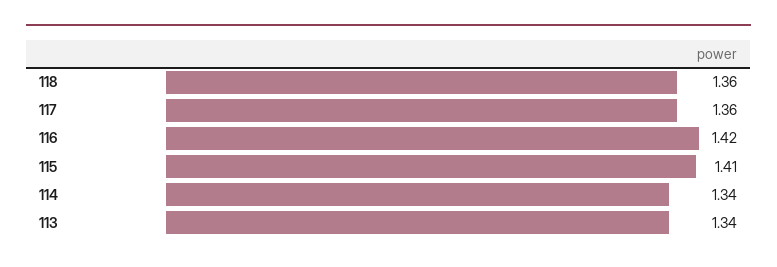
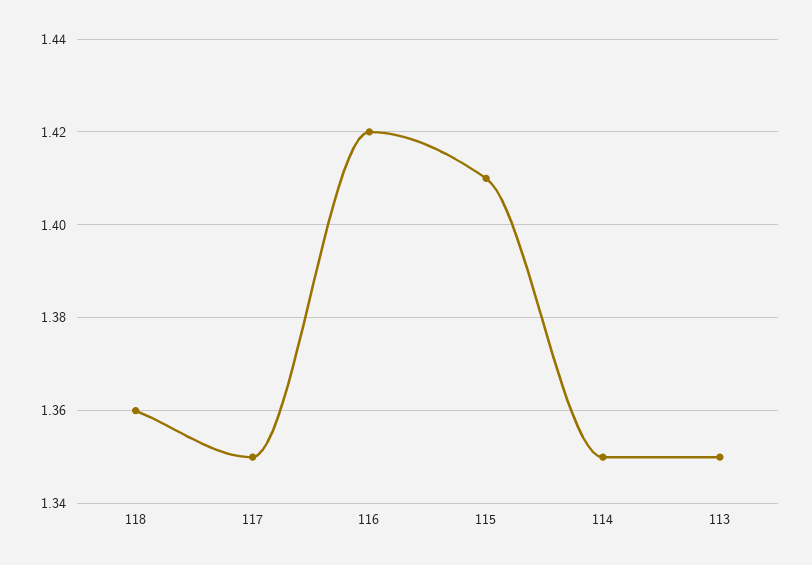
117: 1.36 -> 1.35
114: 1.34 -> 1.35
113: 1.34 -> 1.35

